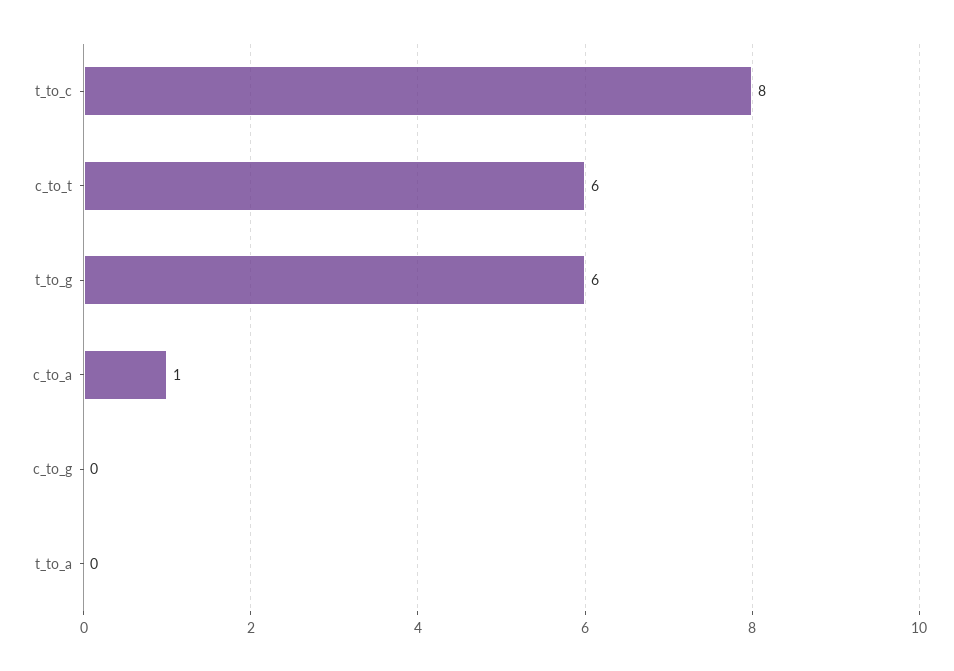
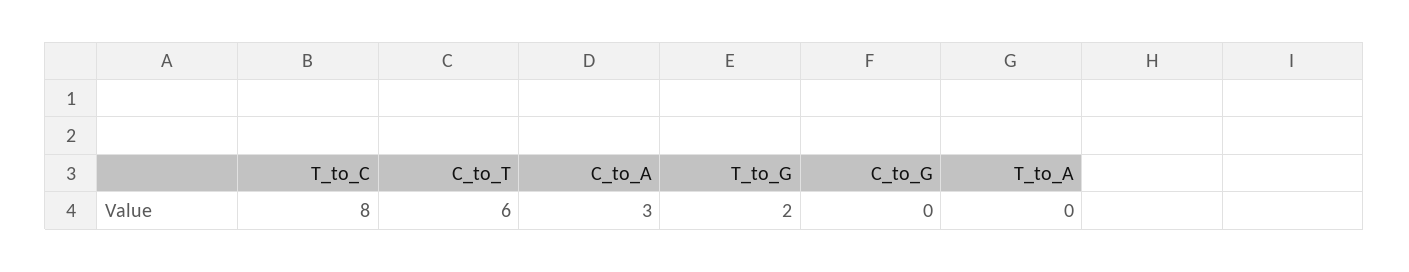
t_to_g: 6 -> 2
c_to_a: 1 -> 3

